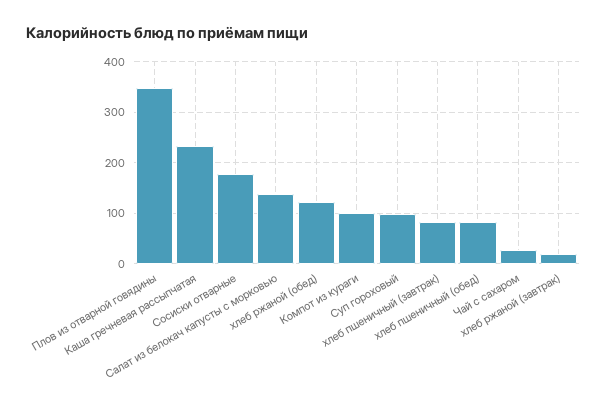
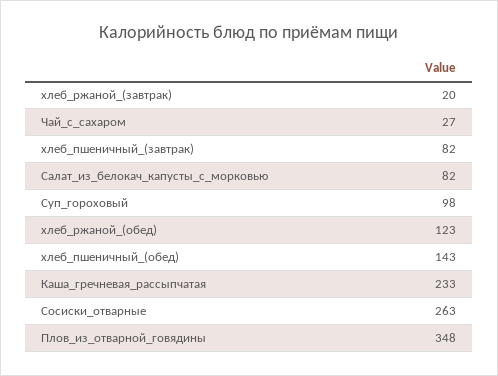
Сосиски отварные: 180 -> 263
Салат из белокач капусты с морковью: 140 -> 82
Компот из кураги: 100 -> none
хлеб пшеничный (обед): 80 -> 143

